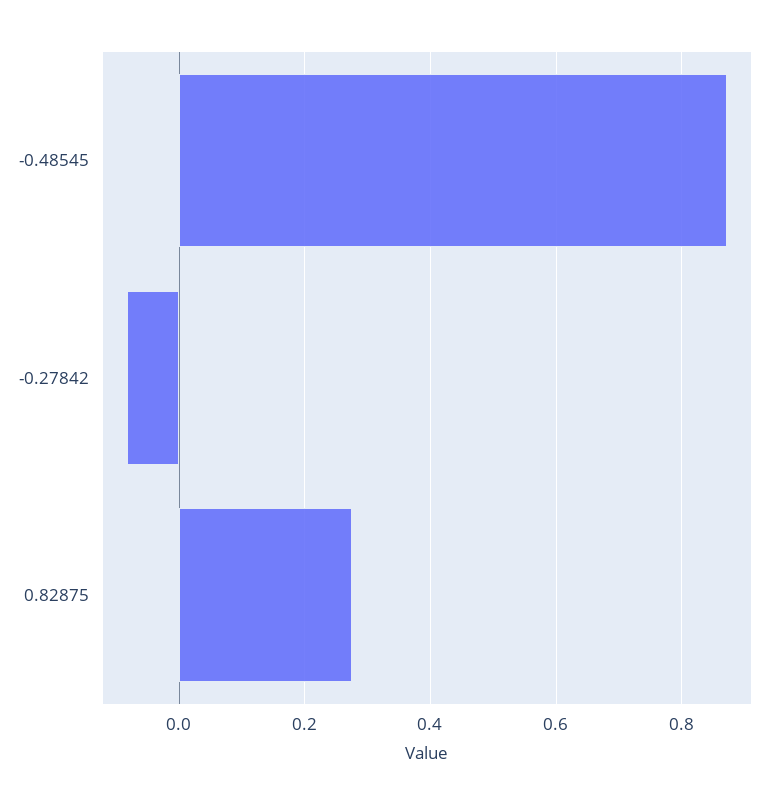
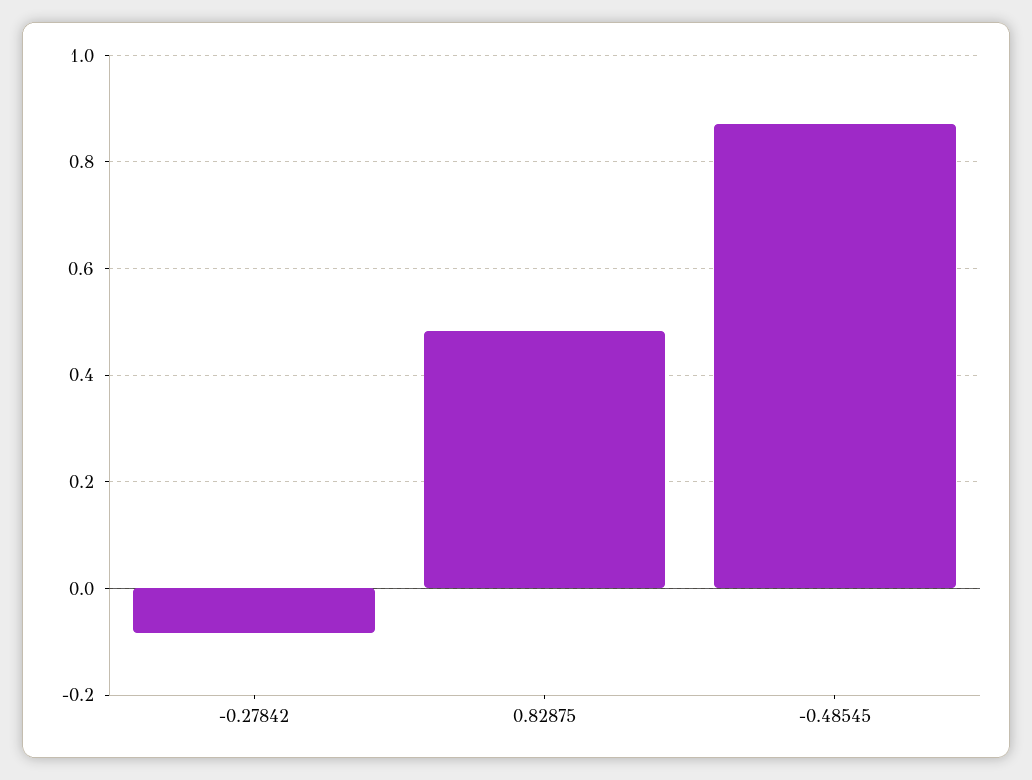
0.82875: 0.28 -> 0.48

